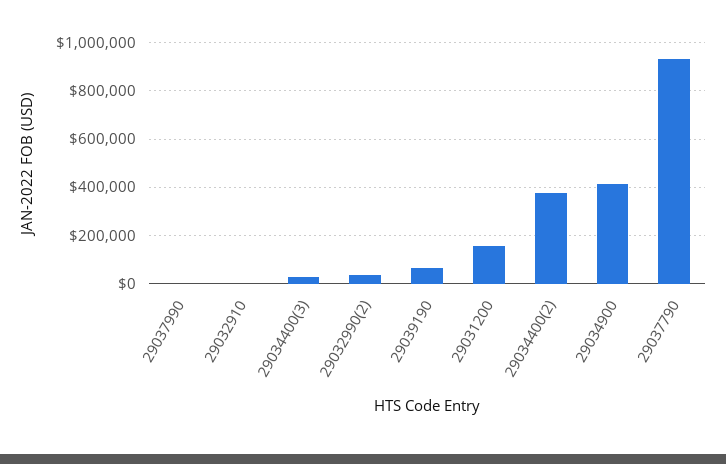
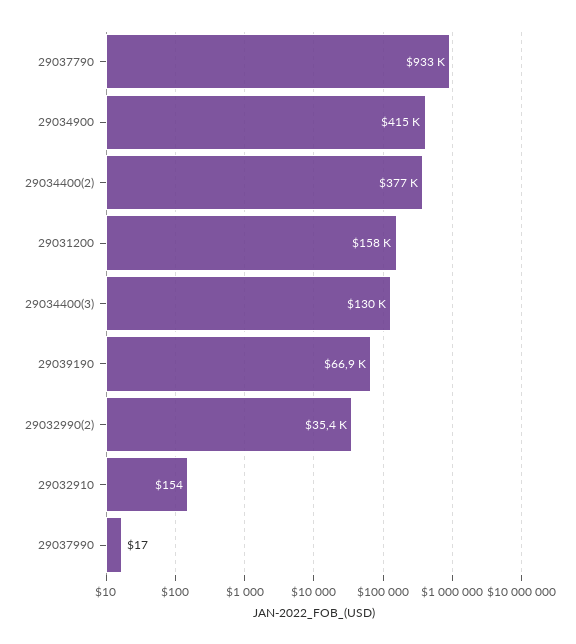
29034400(3): 25000 -> 130000

